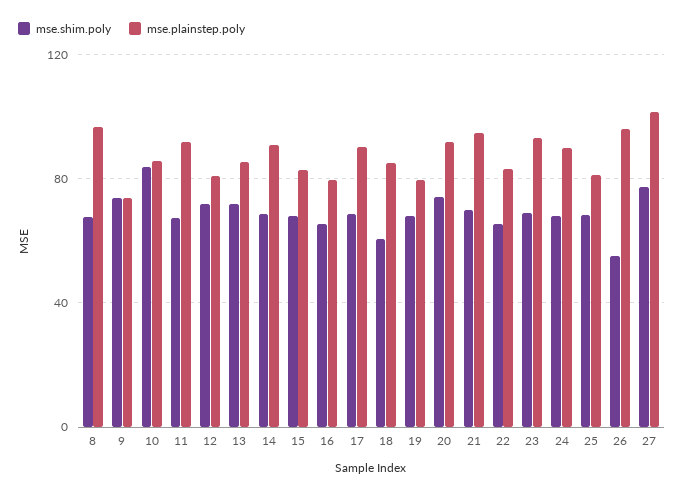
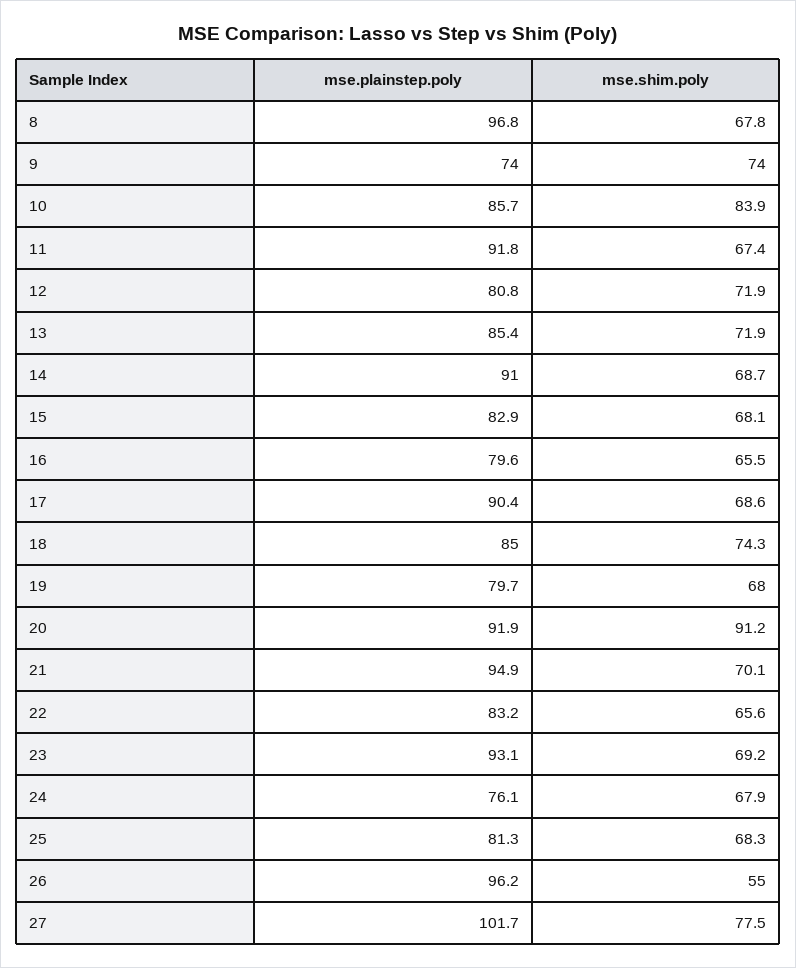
mse.shim.poly, 18: 60 -> 74.3
mse.shim.poly, 20: 75 -> 91.2
mse.plainstep.poly, 24: 90 -> 76.1

